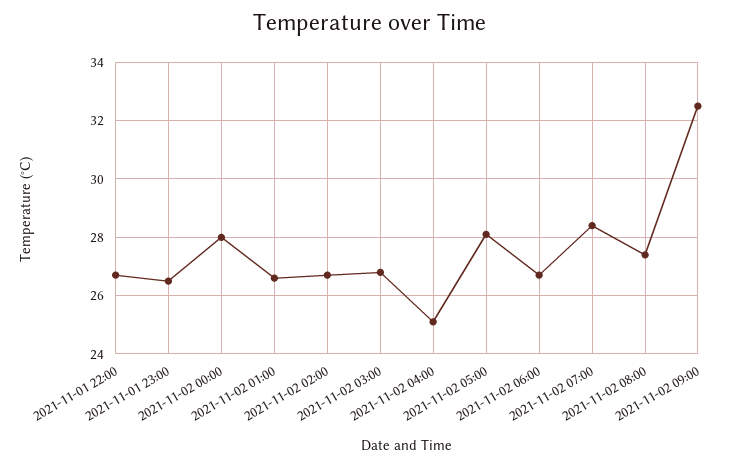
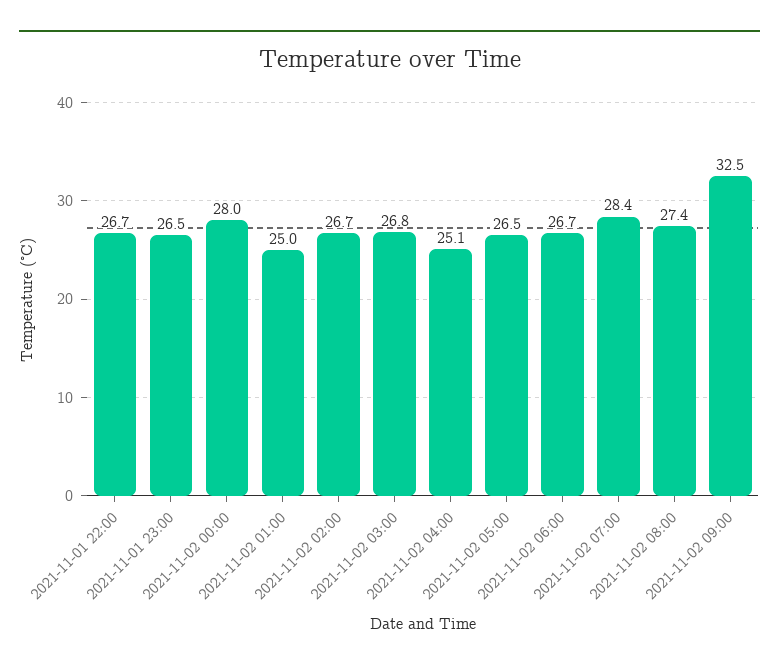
2021-11-02 01:00: 26.5 -> 25
2021-11-02 05:00: 28 -> 26.5

